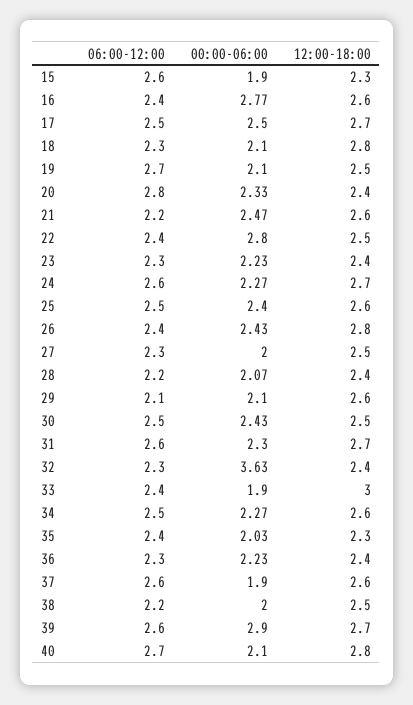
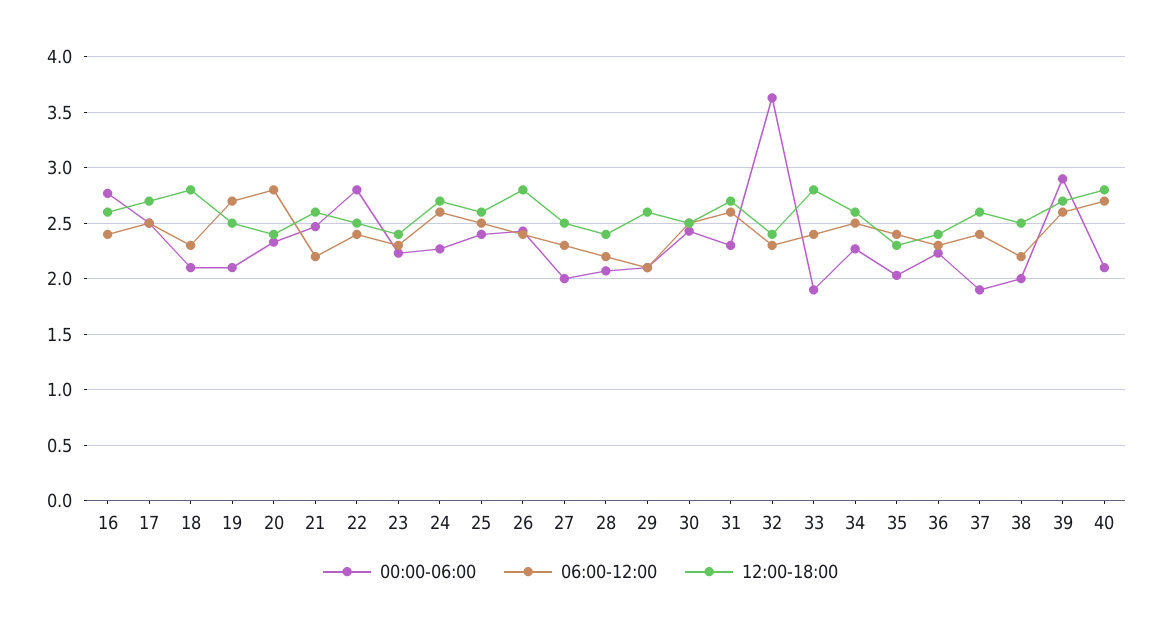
06:00-12:00, 15: 2.6 -> none
00:00-06:00, 15: 1.9 -> none
12:00-18:00, 15: 2.3 -> none
12:00-18:00, 33: 3 -> 2.8
06:00-12:00, 37: 2.6 -> 2.4

